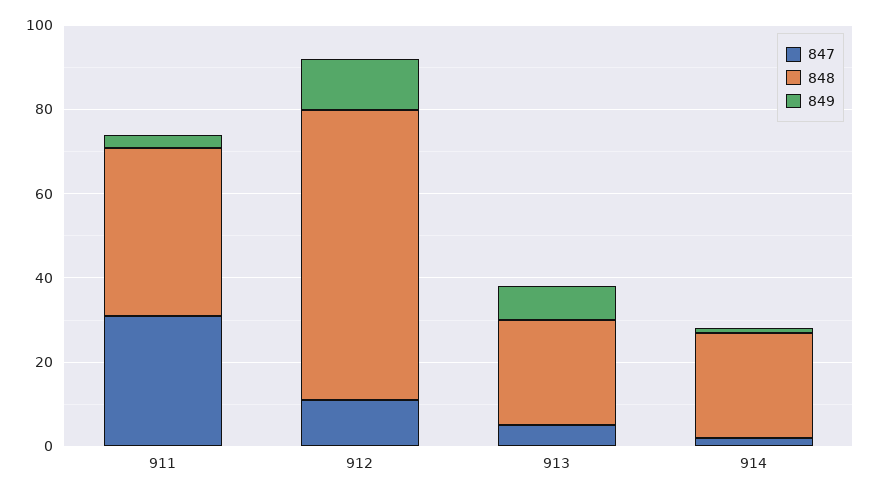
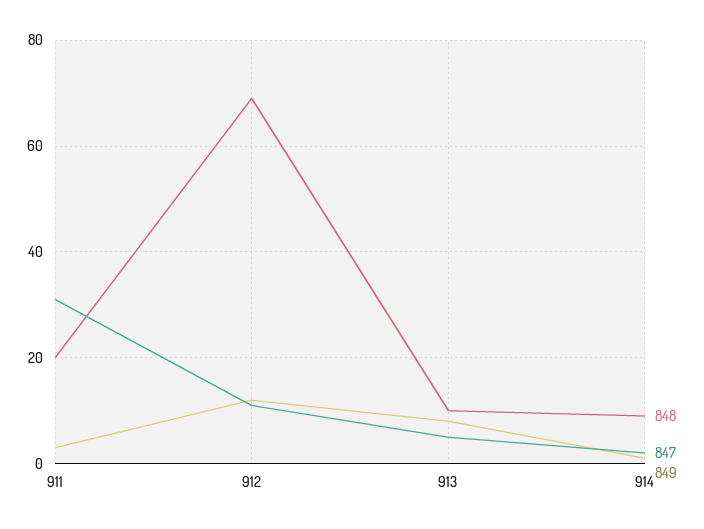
848, 911: 40 -> 20
848, 913: 25 -> 10
848, 914: 25 -> 10

